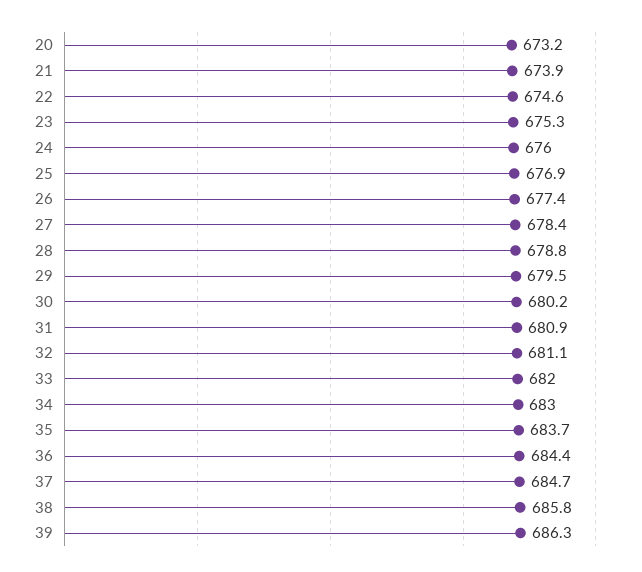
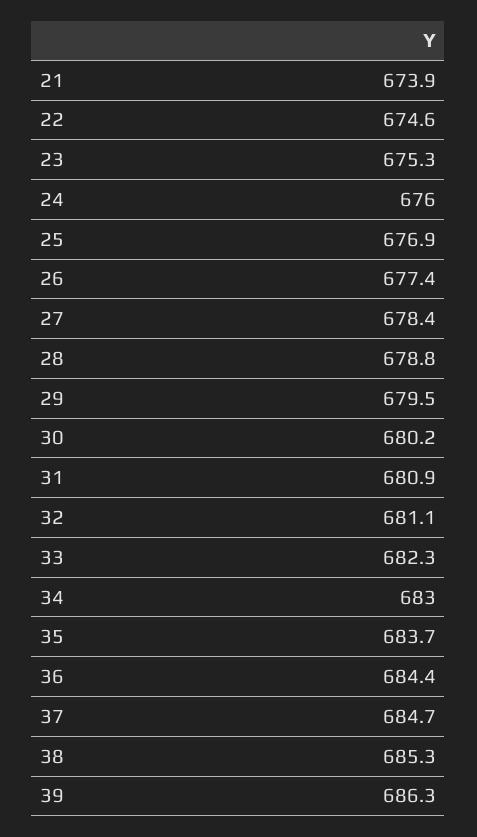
20: 673.2 -> none
33: 682 -> 682.3
38: 685.8 -> 685.3

